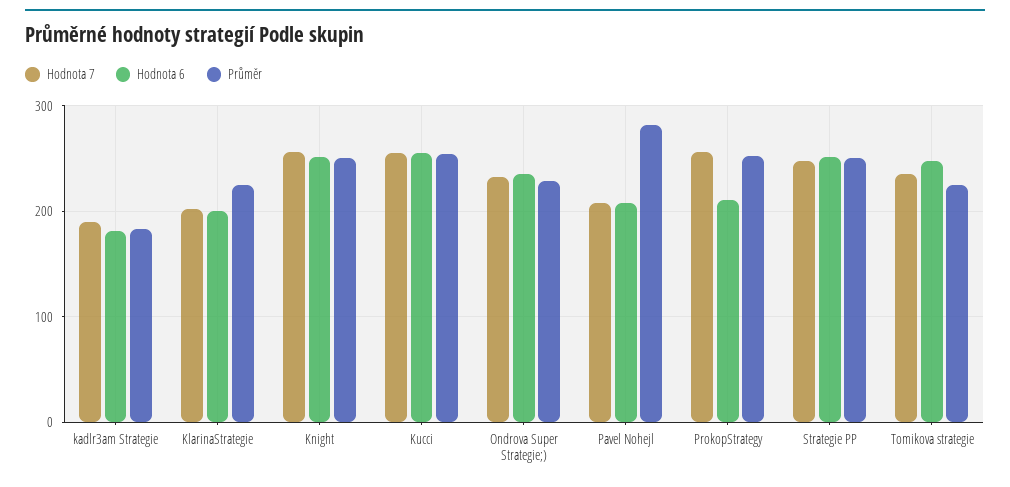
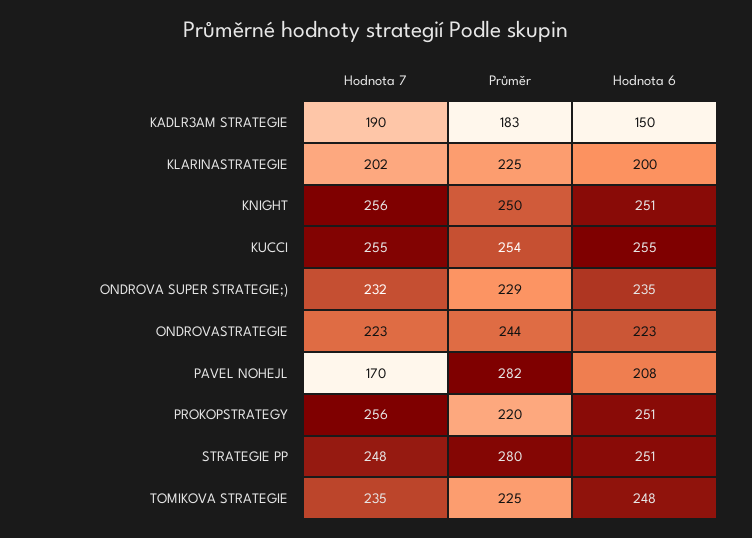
Hodnota 6, kadlr3am Strategie: 180 -> 150
Hodnota 7, Pavel Nohejl: 210 -> 170
Hodnota 6, ProkopStrategy: 210 -> 251
Průměr, ProkopStrategy: 250 -> 220
Průměr, Strategie PP: 250 -> 280
Hodnota 7, ONDROVASTRATEGIE: none -> 223
Průměr, ONDROVASTRATEGIE: none -> 244
Hodnota 6, ONDROVASTRATEGIE: none -> 223

